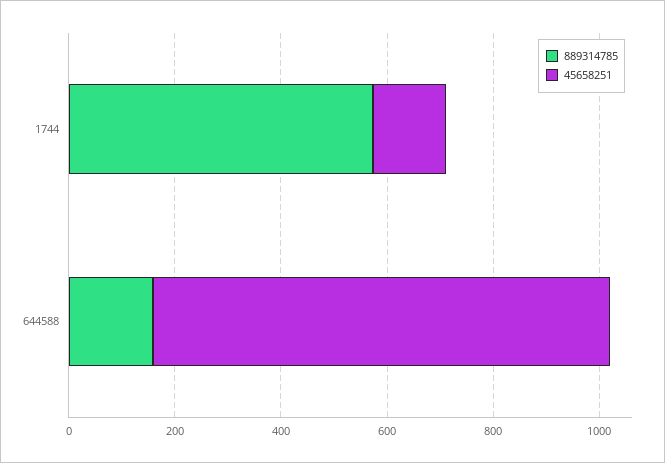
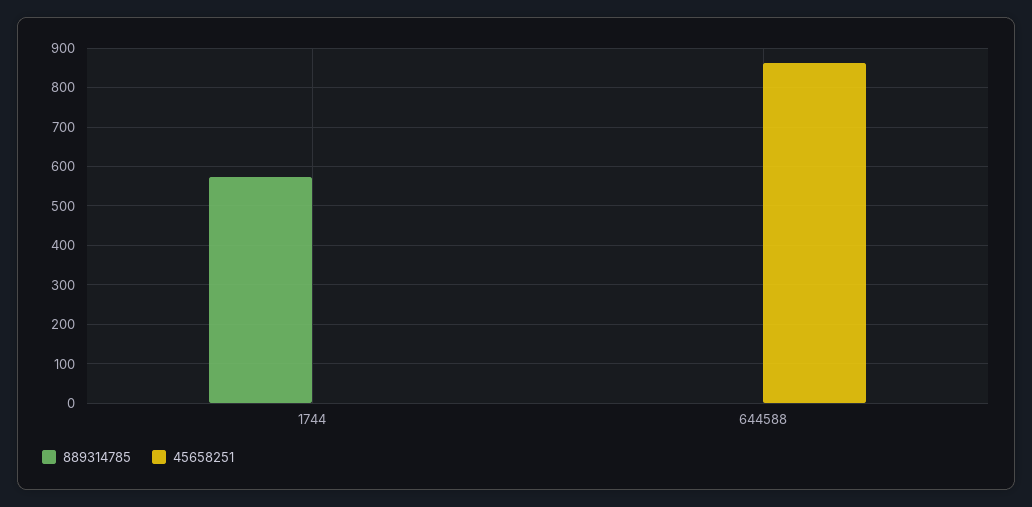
45658251, 1744: 150 -> 0
889314785, 644588: 150 -> 0

